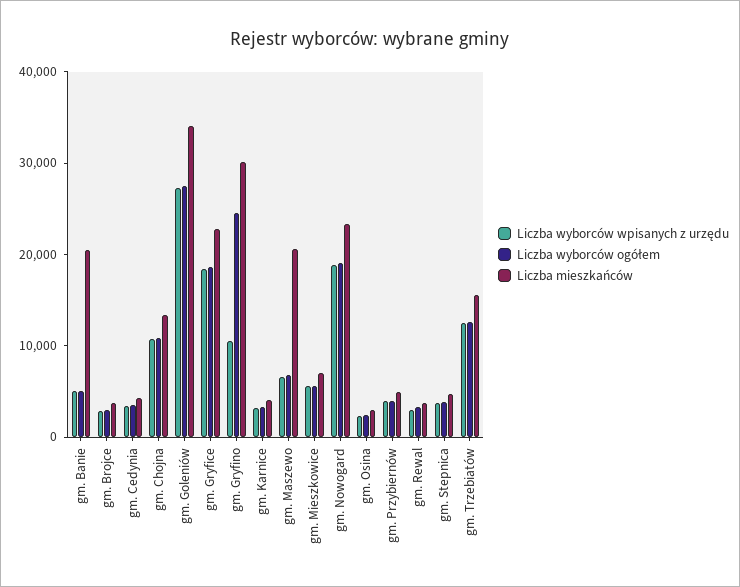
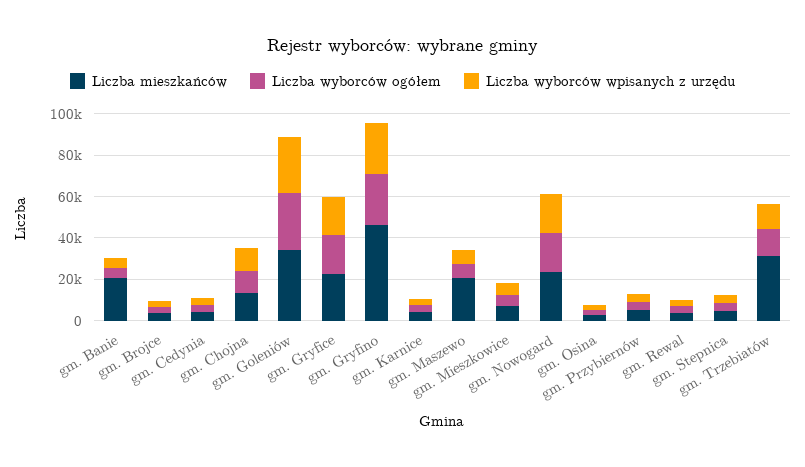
Liczba wyborców wpisanych z urzędu, gm. Gryfino: 10000 -> 25000
Liczba mieszkańców, gm. Gryfino: 30000 -> 45000
Liczba mieszkańców, gm. Trzebiatów: 16000 -> 30000

